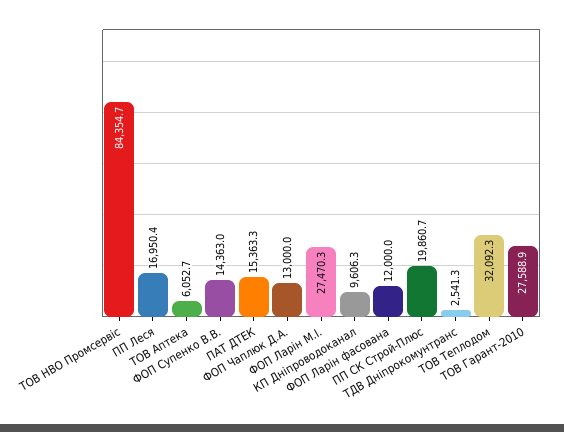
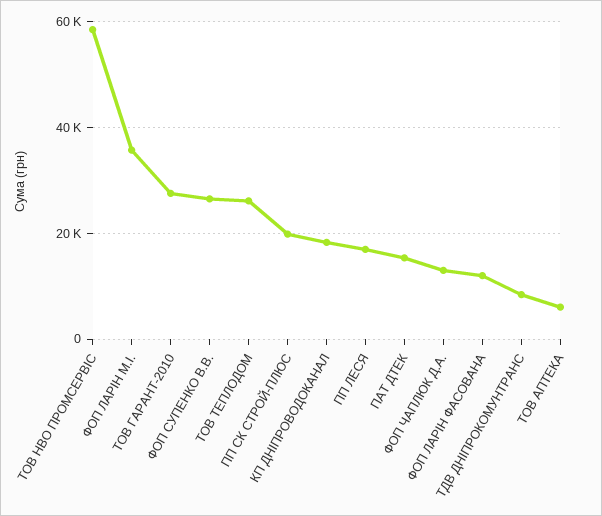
ТОВ НВО Промсервіс: 84354.7 -> 58000
ФОП Супенко В.В.: 14363 -> 26000
ФОП Ларін М.І.: 27470.3 -> 36000
КП Дніпроводоканал: 9606.3 -> 18000
ТДВ Дніпрокомунтранс: 2541.3 -> 8000
ТОВ Теплодом: 32092.3 -> 26000

